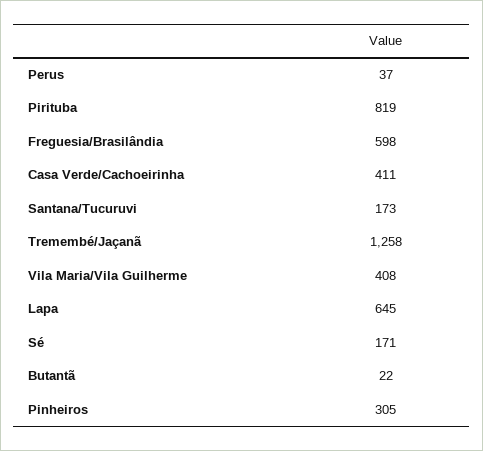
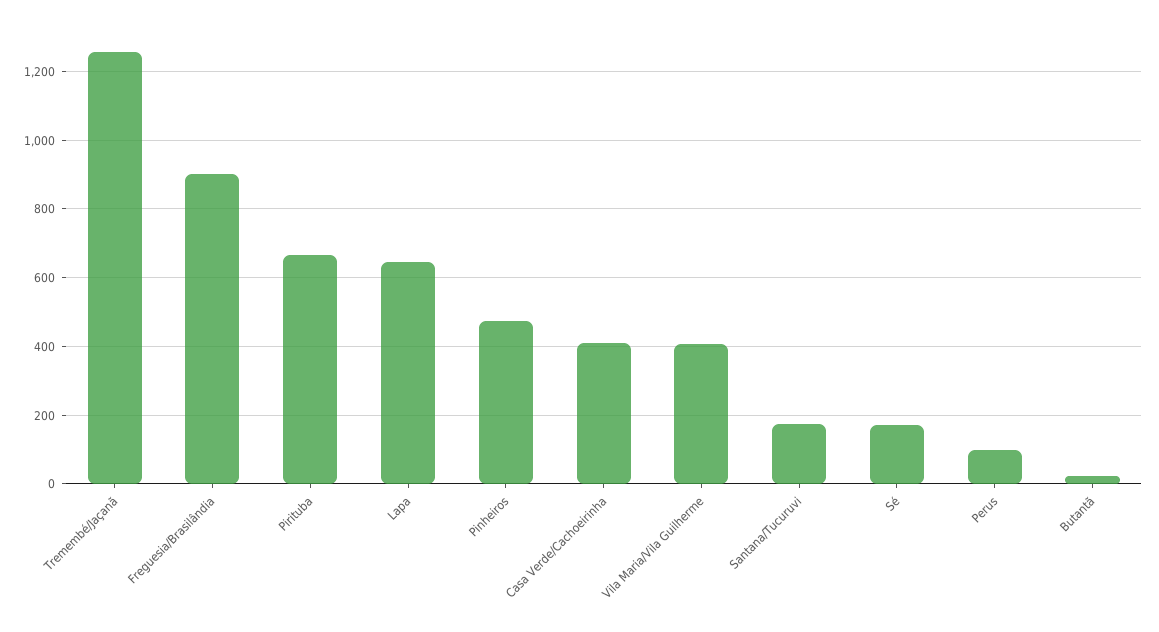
Perus: 37 -> 100
Pirituba: 819 -> 660
Freguesia/Brasilândia: 598 -> 900
Pinheiros: 305 -> 480

